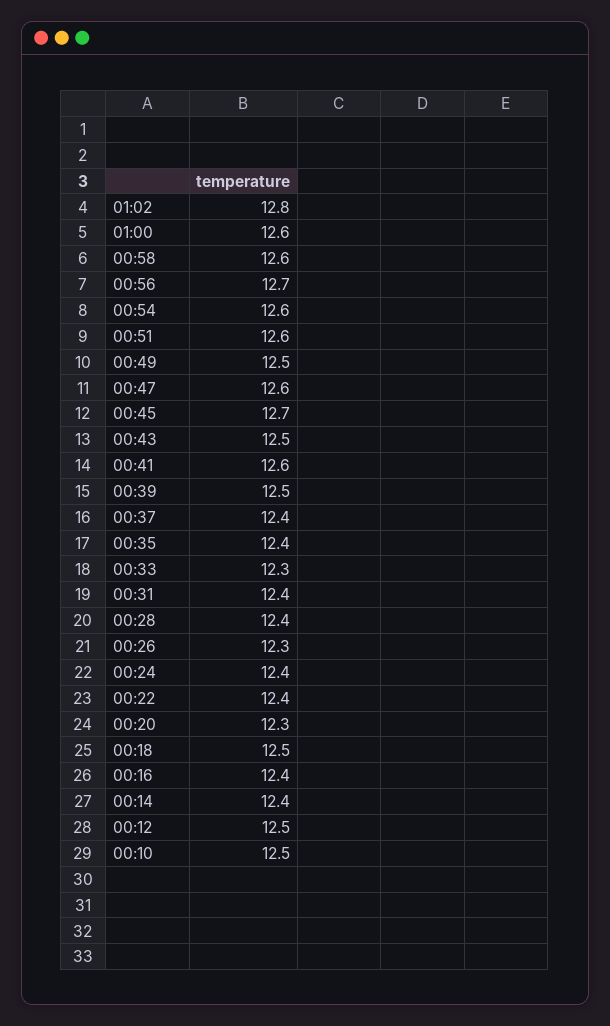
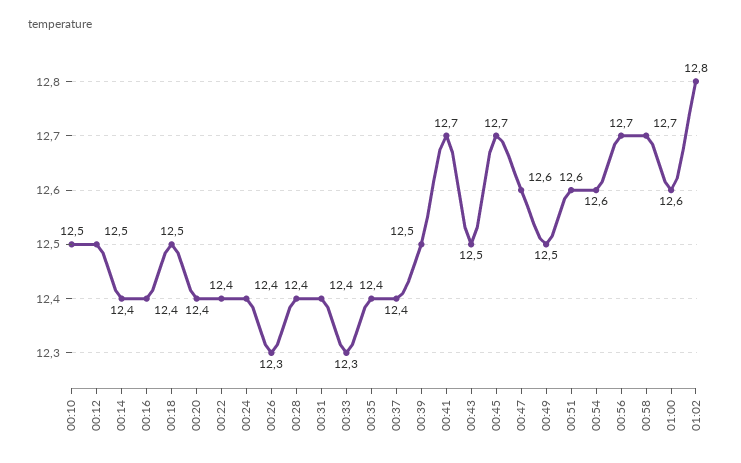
00:58: 12.6 -> 12.7
00:41: 12.6 -> 12.7
00:20: 12.3 -> 12.4

